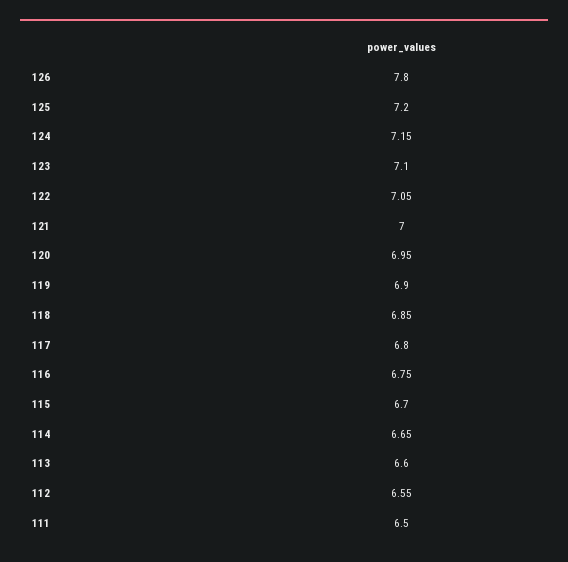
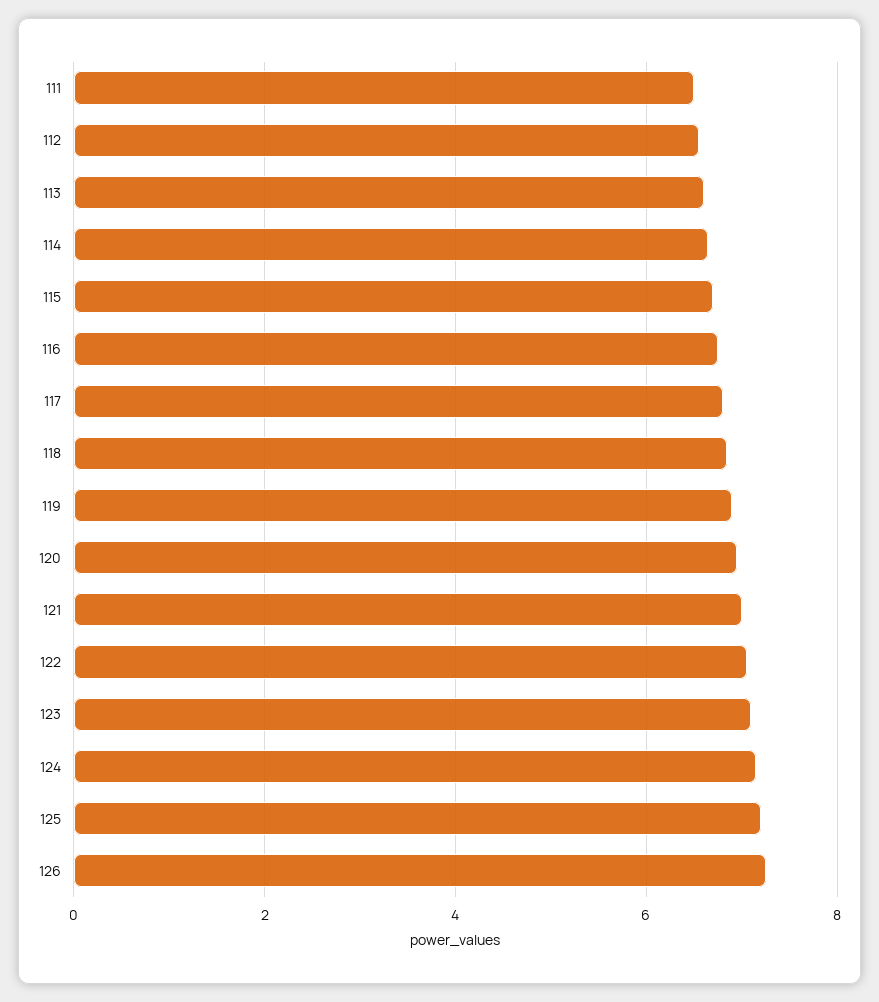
126: 7.8 -> 7.2

